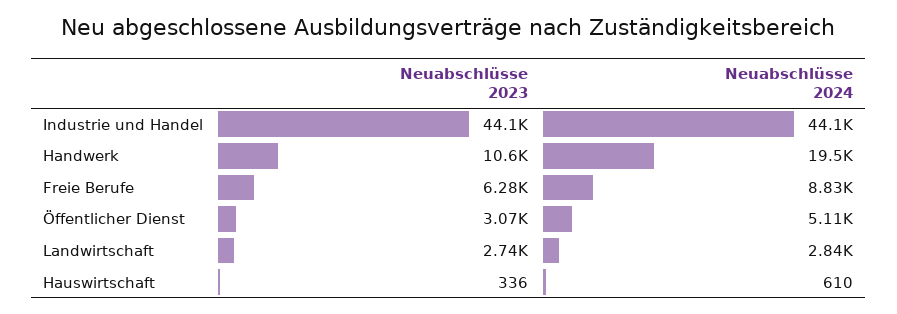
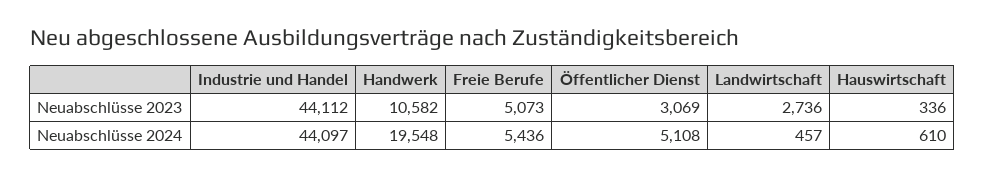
Neuabschlüsse 2023, Freie Berufe: 6280 -> 5073
Neuabschlüsse 2024, Freie Berufe: 8830 -> 5436
Neuabschlüsse 2024, Landwirtschaft: 2840 -> 457

